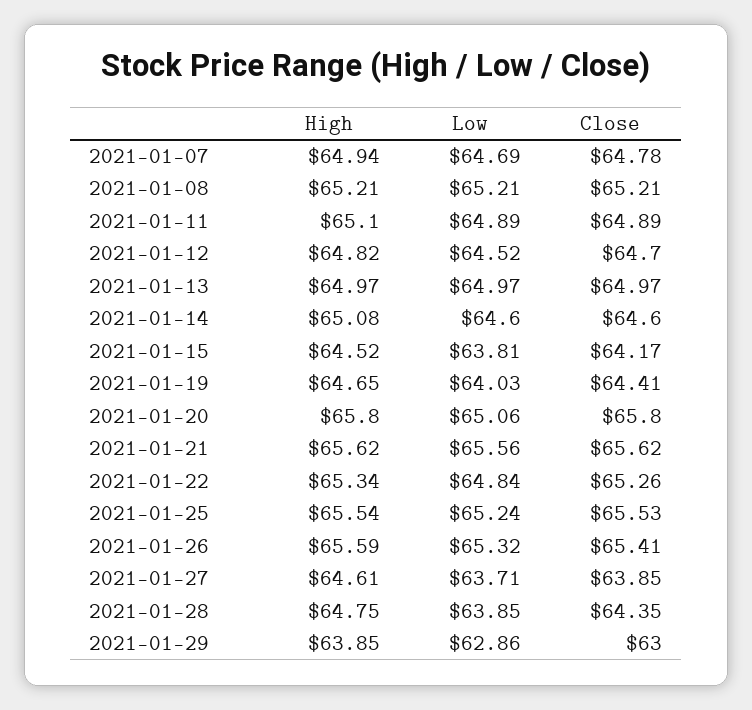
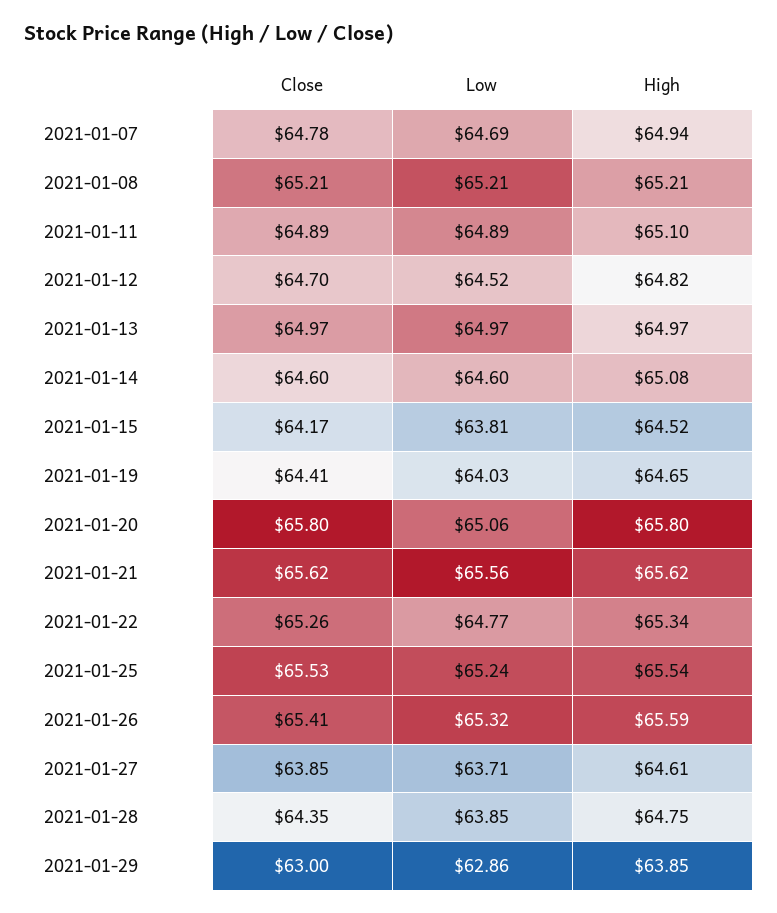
Low, 2021-01-22: 64.84 -> 64.77

